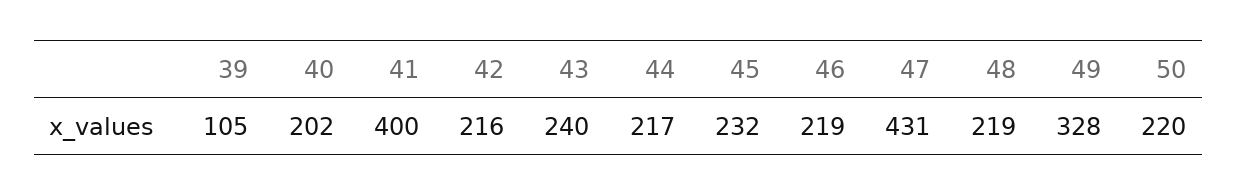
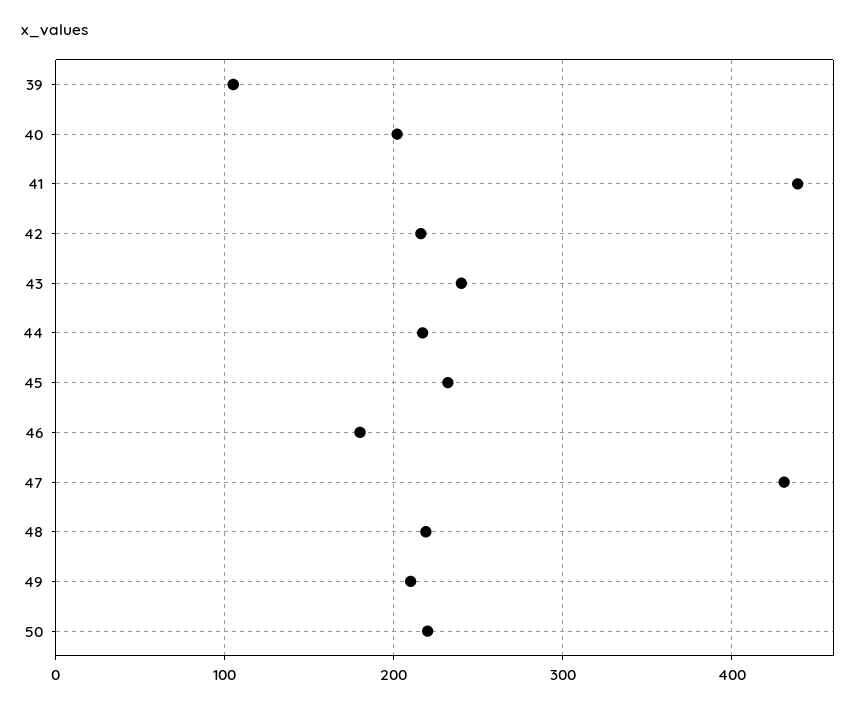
41: 400 -> 440
46: 219 -> 180
49: 328 -> 210

